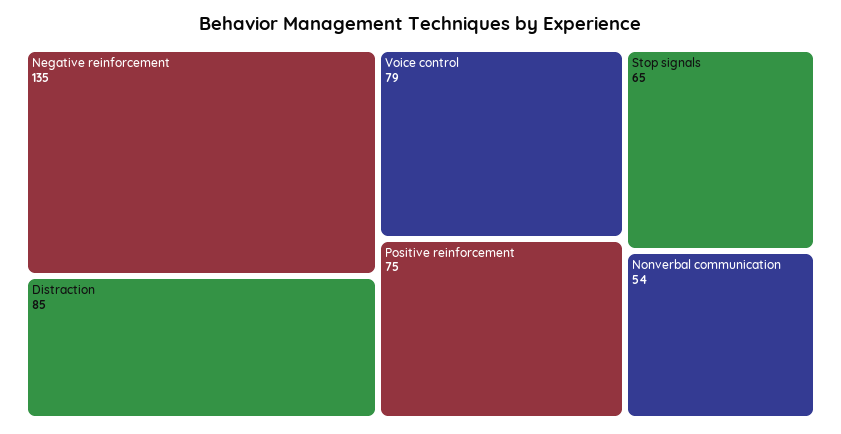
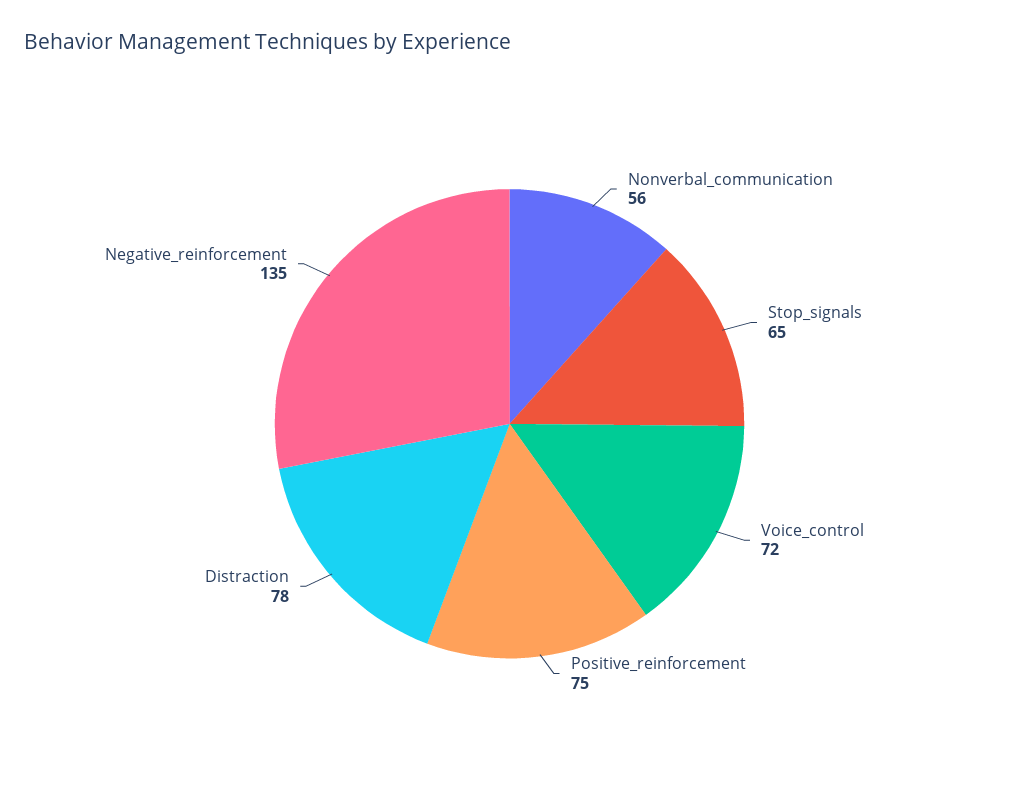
Distraction: 85 -> 78
Voice control: 79 -> 72
Nonverbal communication: 54 -> 56

